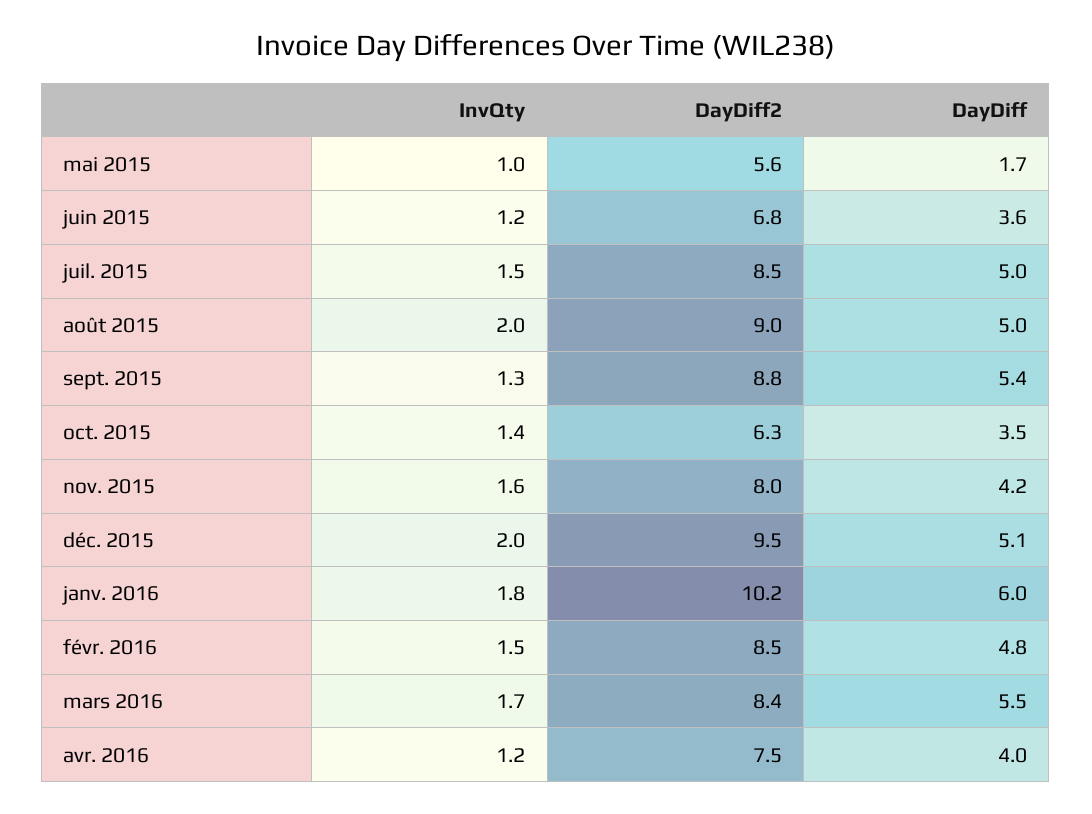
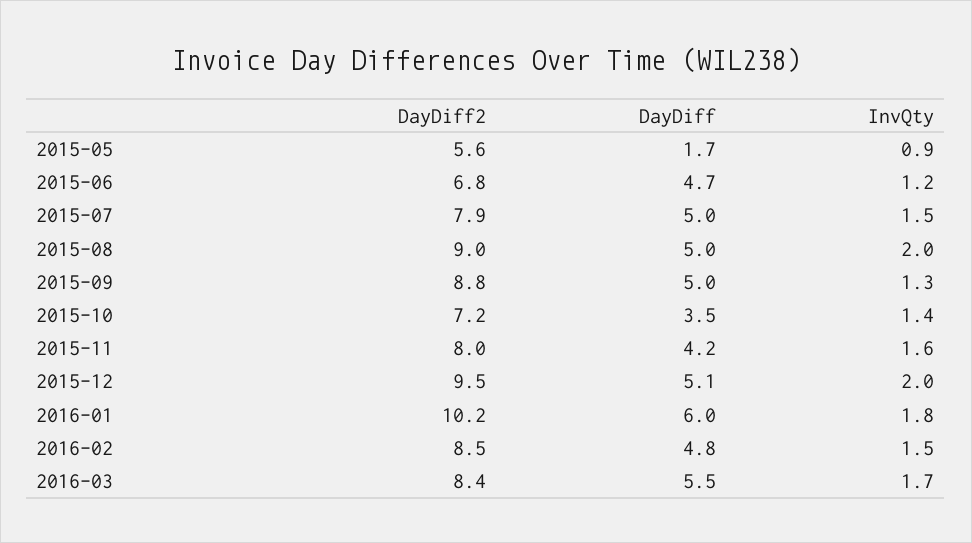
InvQty, mai 2015: 1 -> 0.9
DayDiff, juin 2015: 3.6 -> 4.7
DayDiff2, juil. 2015: 8.5 -> 7.9
DayDiff, sept. 2015: 5.4 -> 5
DayDiff2, oct. 2015: 6.3 -> 7.2
InvQty, avr. 2016: 1.2 -> none
DayDiff2, avr. 2016: 7.5 -> none
DayDiff, avr. 2016: 4 -> none

